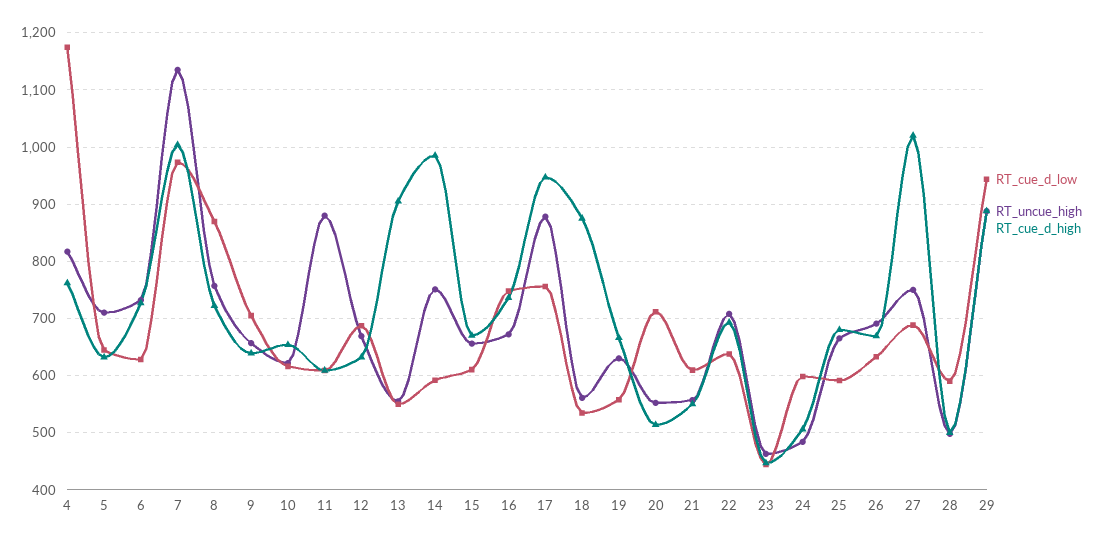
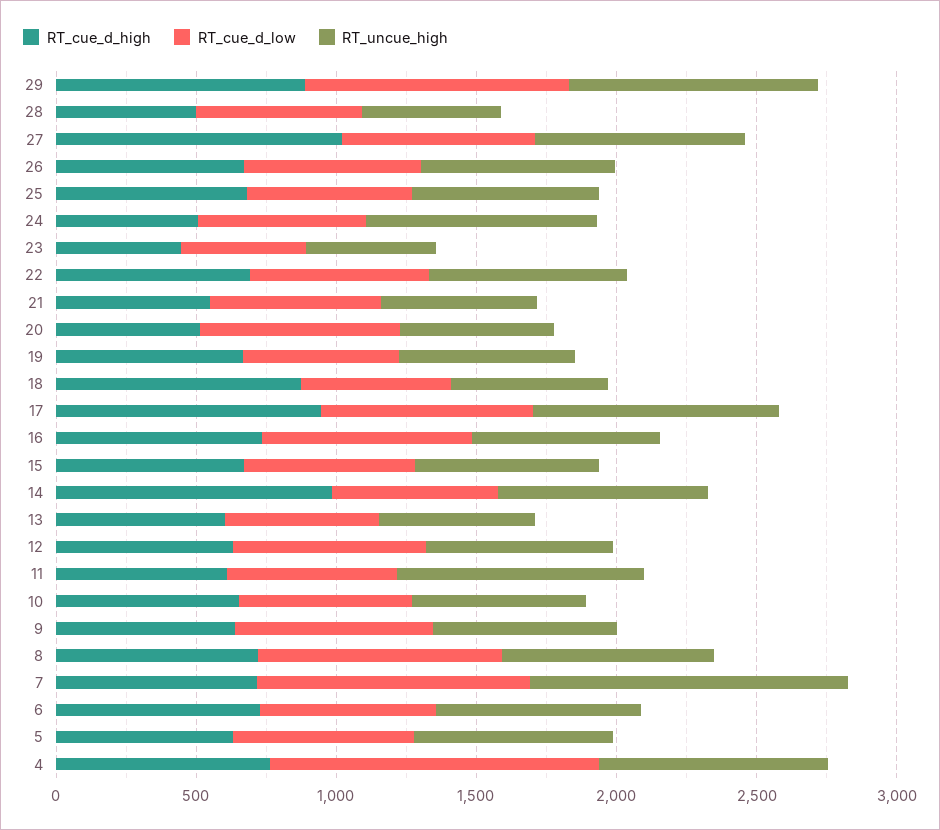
RT_cue_d_high, 7: 1000 -> 700
RT_cue_d_high, 13: 900 -> 600
RT_uncue_high, 24: 480 -> 800

